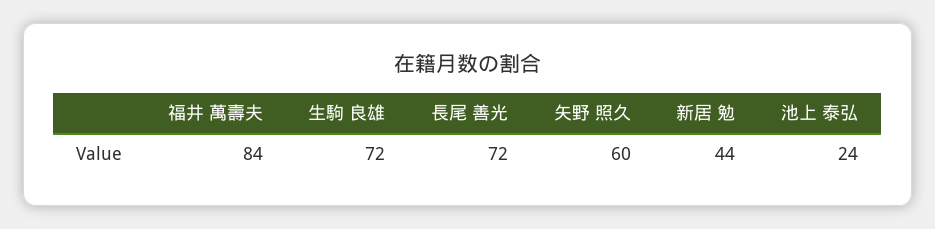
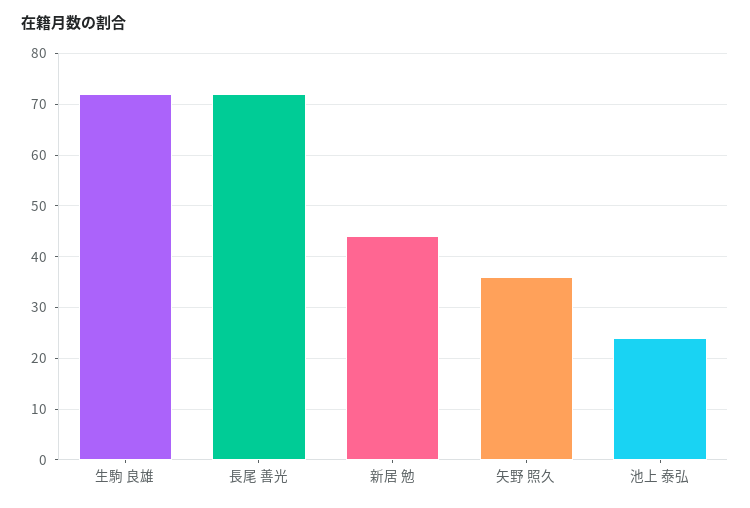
福井 萬壽夫: 84 -> none
矢野 照久: 60 -> 35

